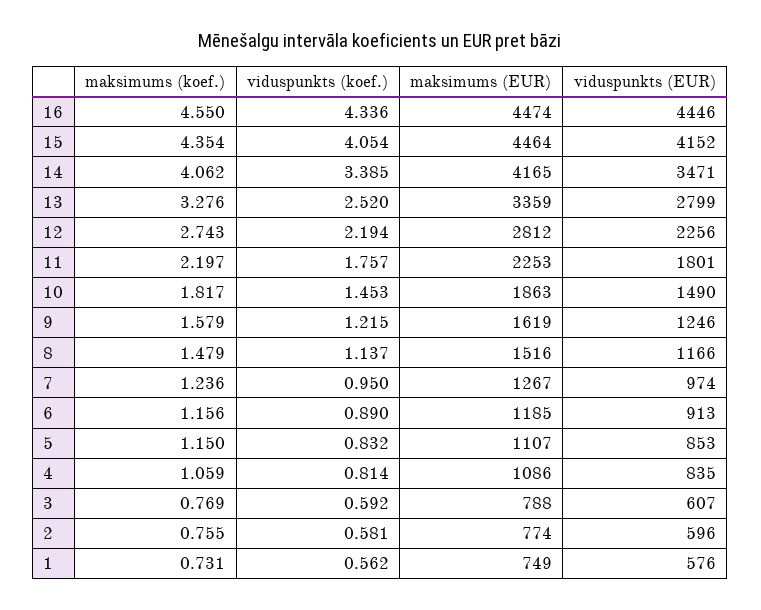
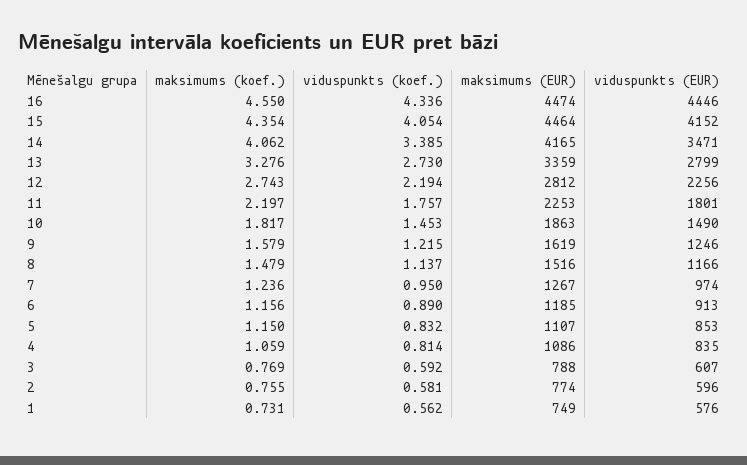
viduspunkts (koef.), 13: 2.52 -> 2.73

